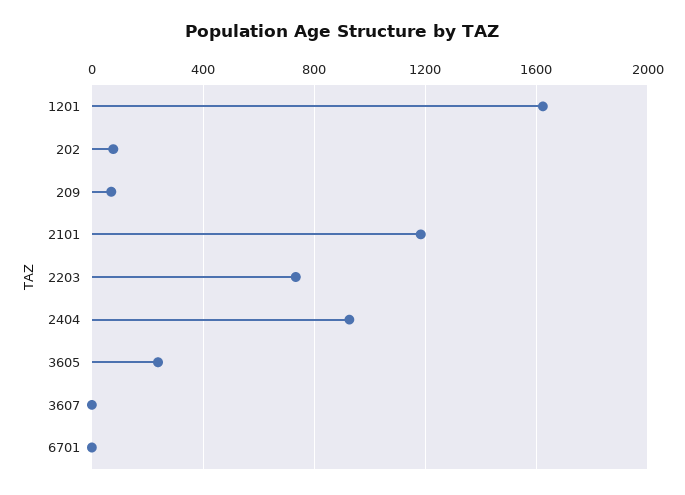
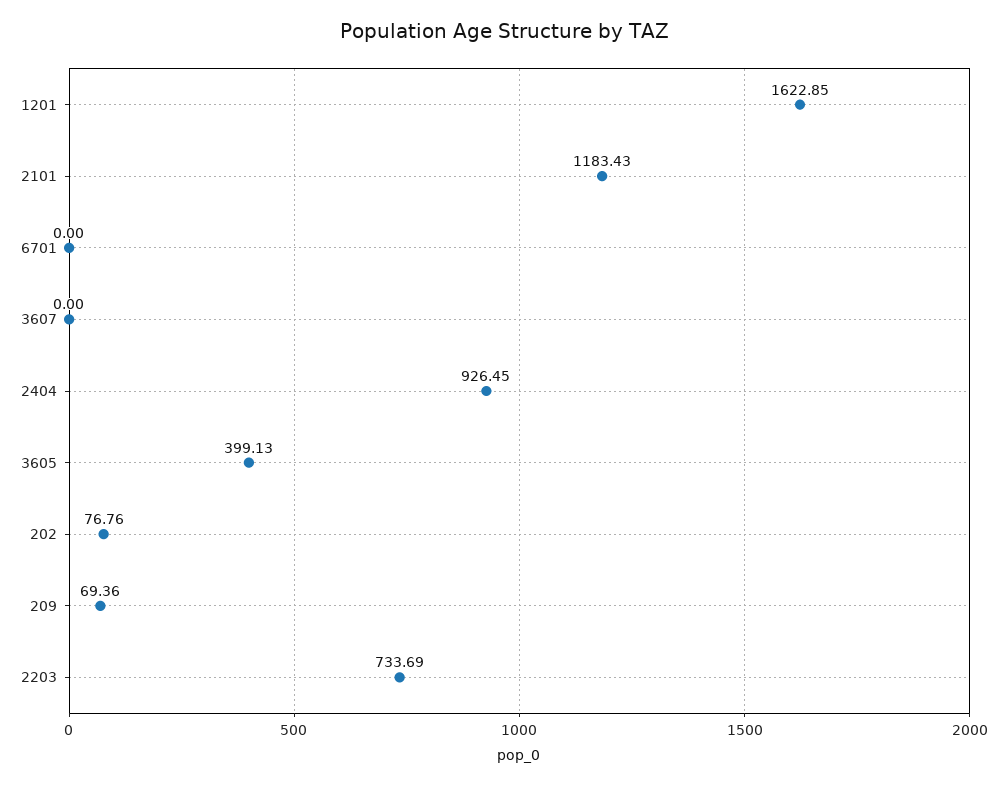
3605: 250 -> 399.13

